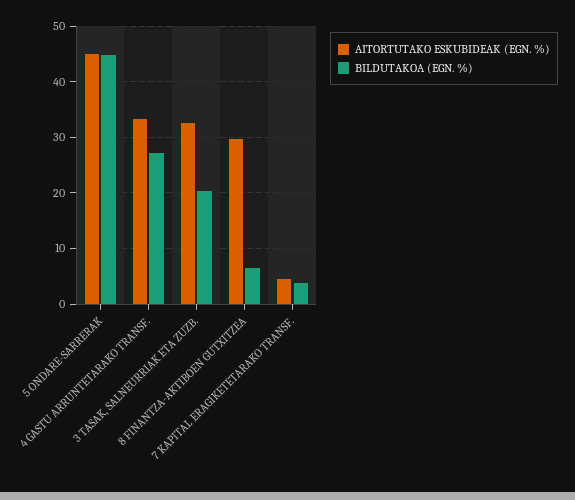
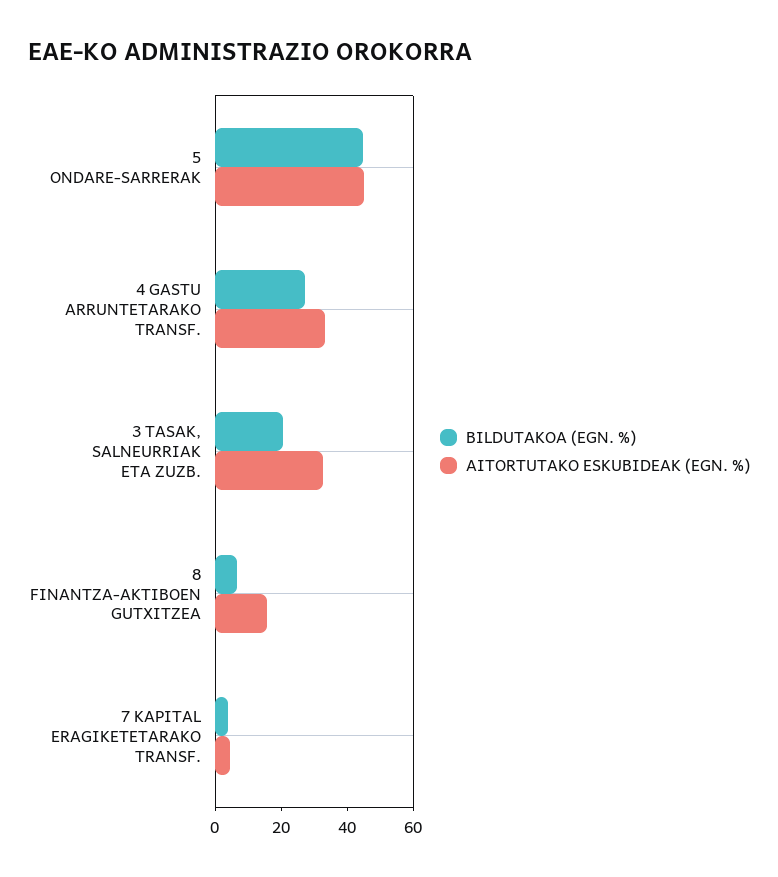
AITORTUTAKO ESKUBIDEAK (EGN. %), 8 FINANTZA-AKTIBOEN GUTXITZEA: 30 -> 15

